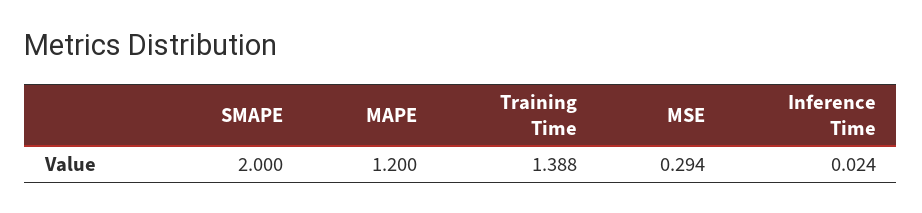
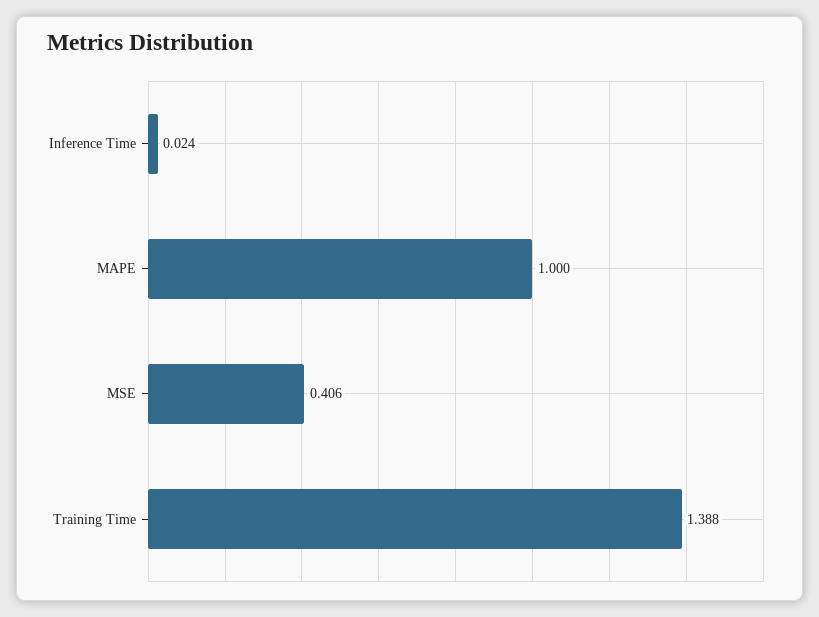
SMAPE: 2 -> none
MAPE: 1.2 -> 1
MSE: 0.294 -> 0.406

